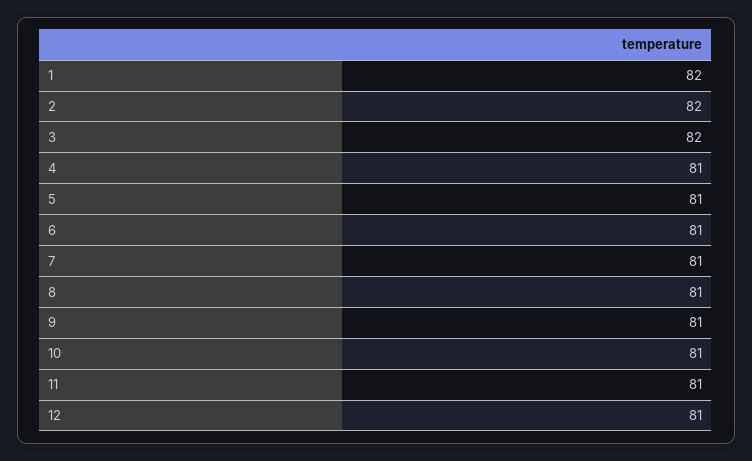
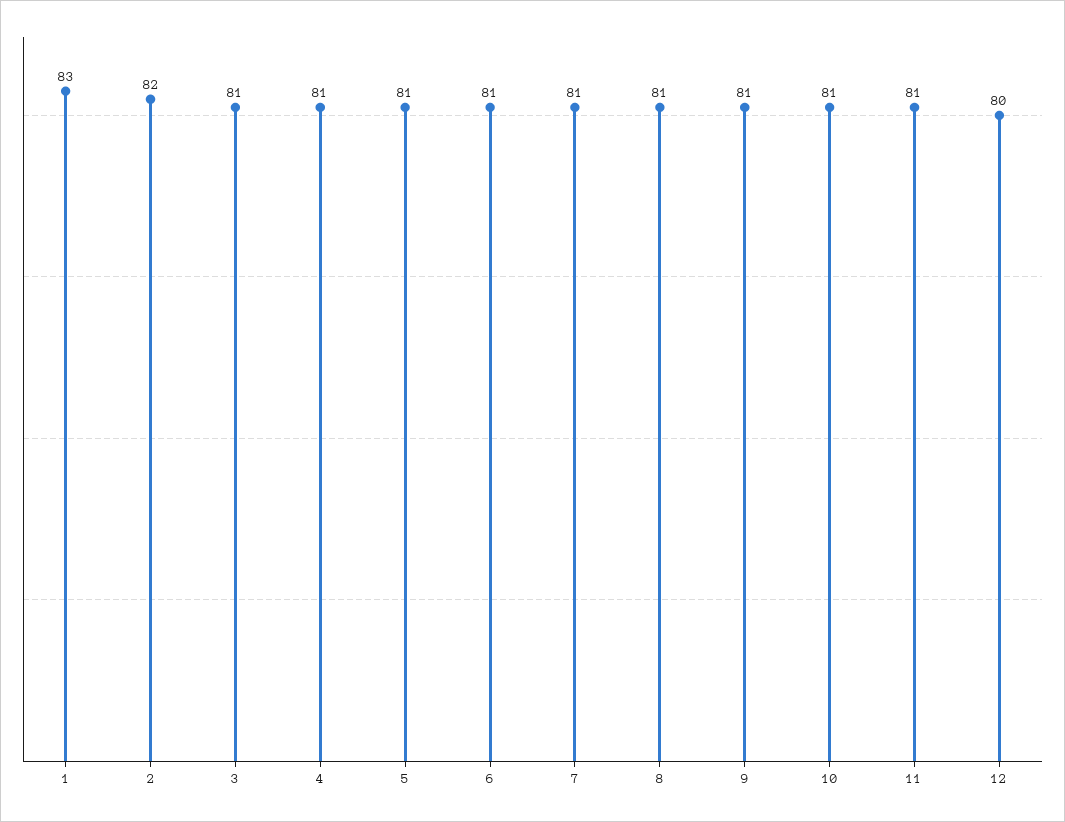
1: 82 -> 83
3: 82 -> 81
12: 81 -> 80

